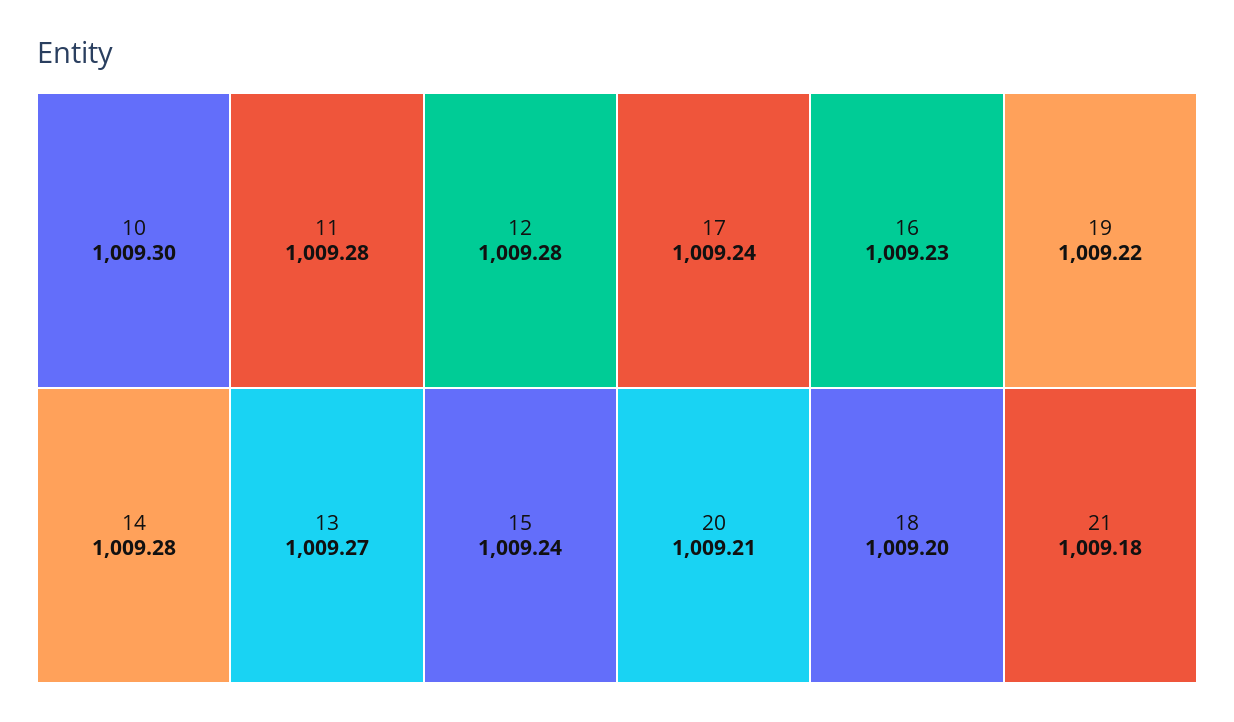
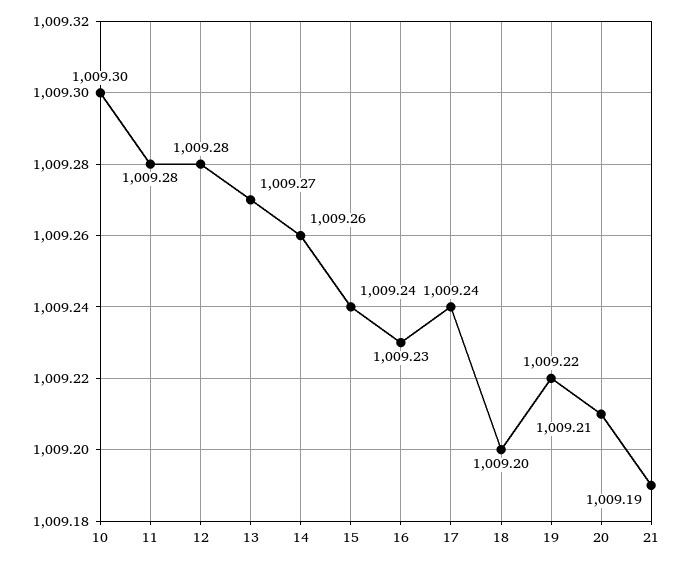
14: 1009.28 -> 1009.26
21: 1009.18 -> 1009.19

